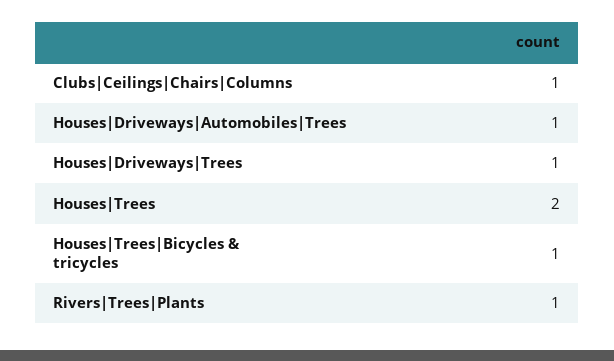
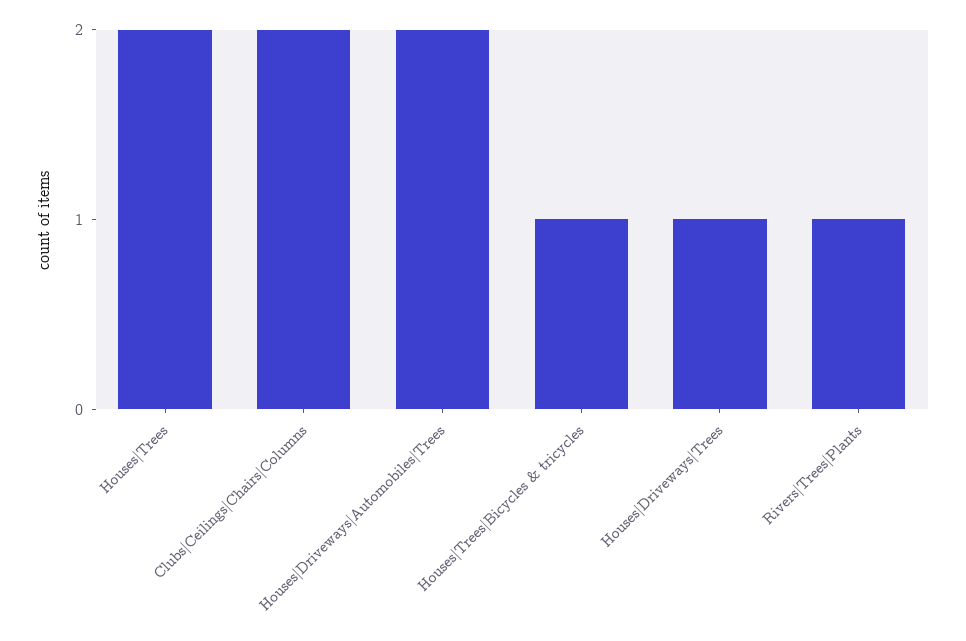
Clubs|Ceilings|Chairs|Columns: 1 -> 2
Houses|Driveways|Automobiles|Trees: 1 -> 2

